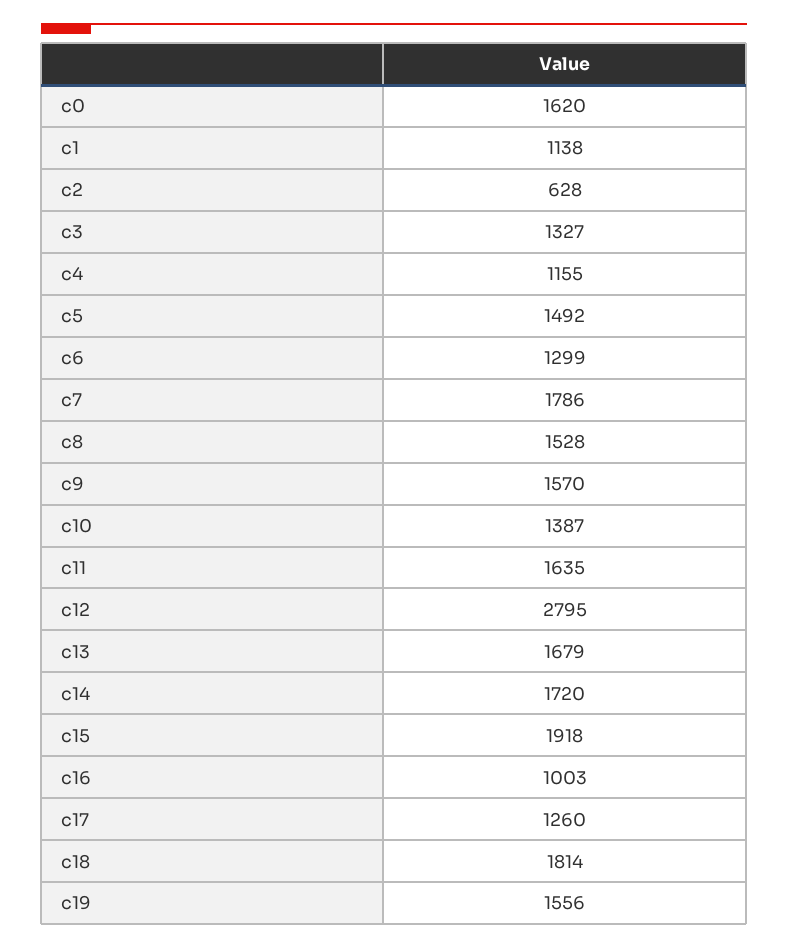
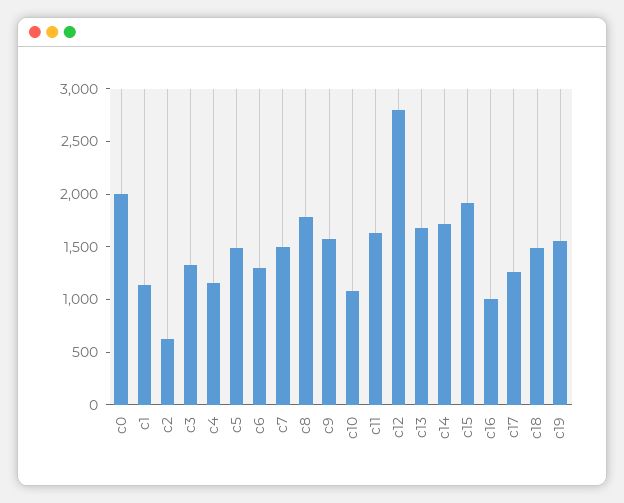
c0: 1620 -> 2000
c7: 1786 -> 1500
c8: 1528 -> 1800
c10: 1387 -> 1100
c18: 1814 -> 1500

